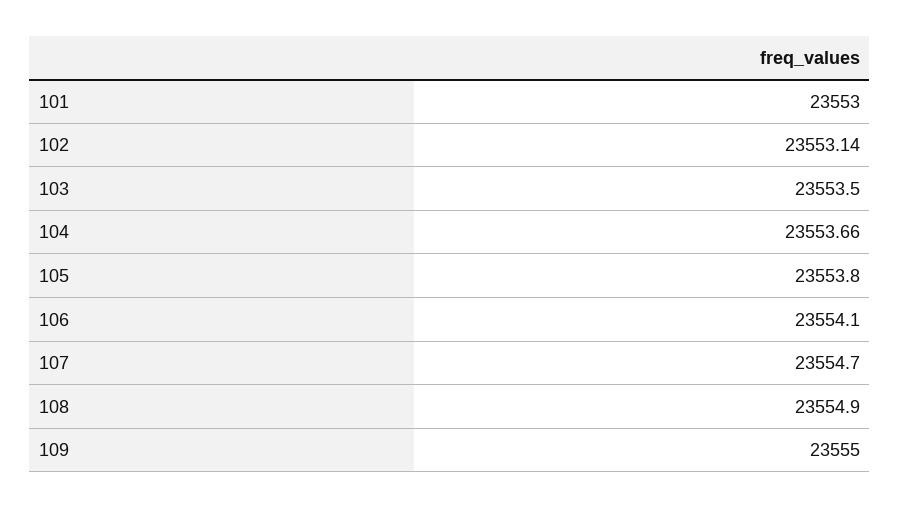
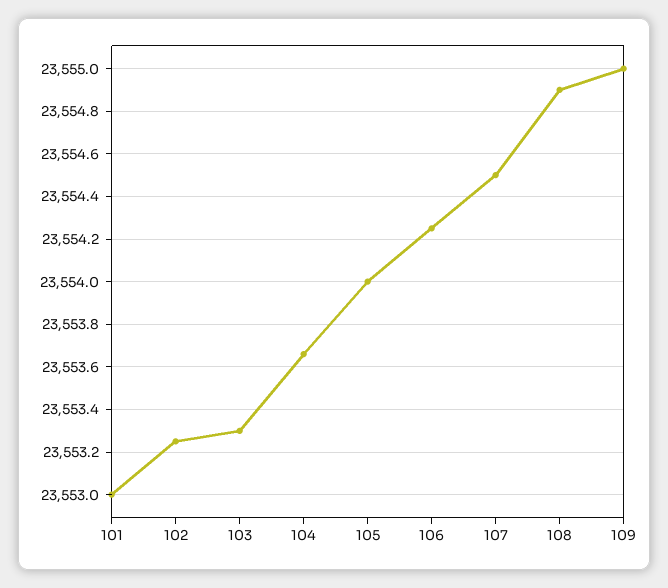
102: 23553.14 -> 23553.25
103: 23553.5 -> 23553.3
105: 23553.8 -> 23554
106: 23554.1 -> 23554.25
107: 23554.7 -> 23554.5

